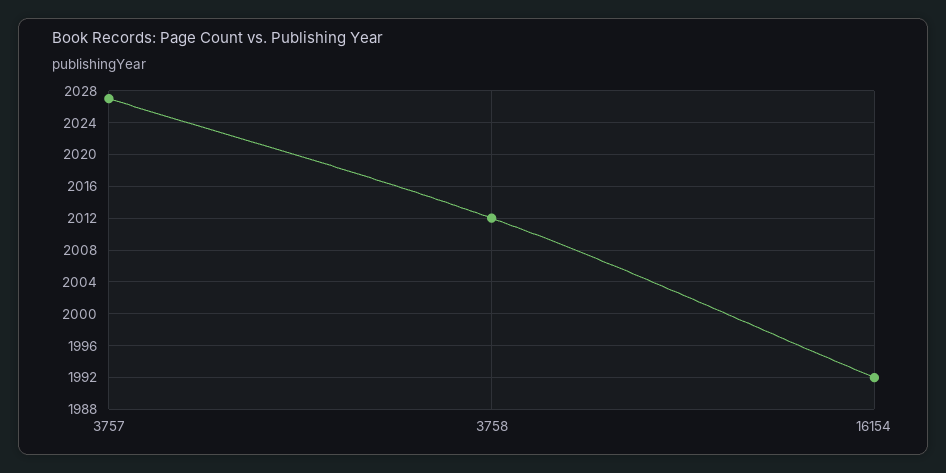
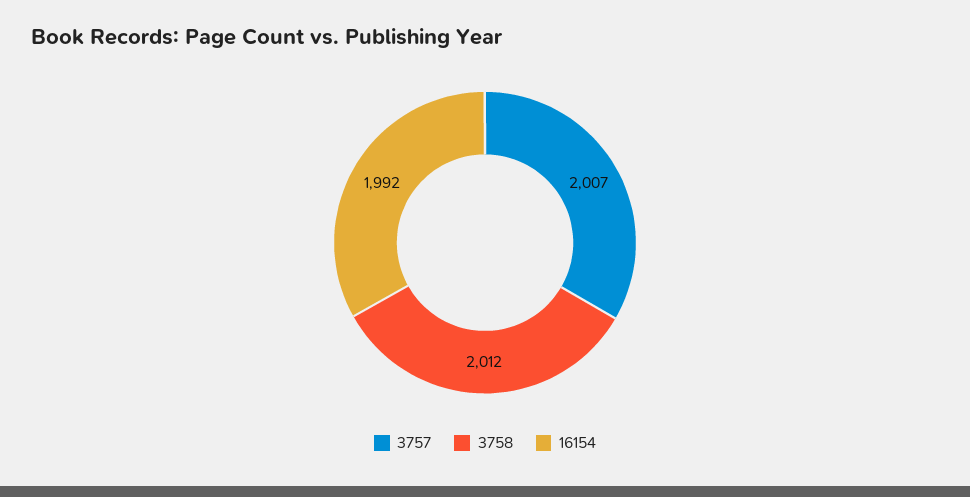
3757: 2027 -> 2007

